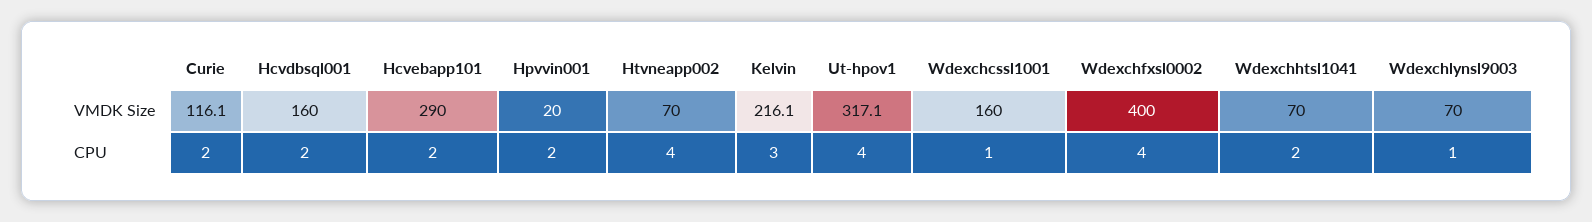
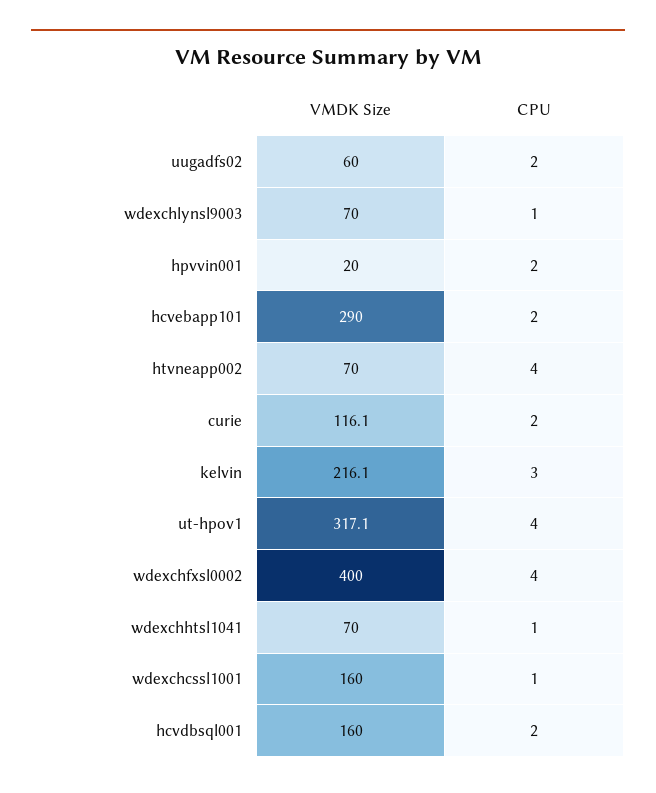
Wdexchhtsl1041, CPU: 2 -> 1
uugadfs02, VMDK Size: none -> 60
uugadfs02, CPU: none -> 2

